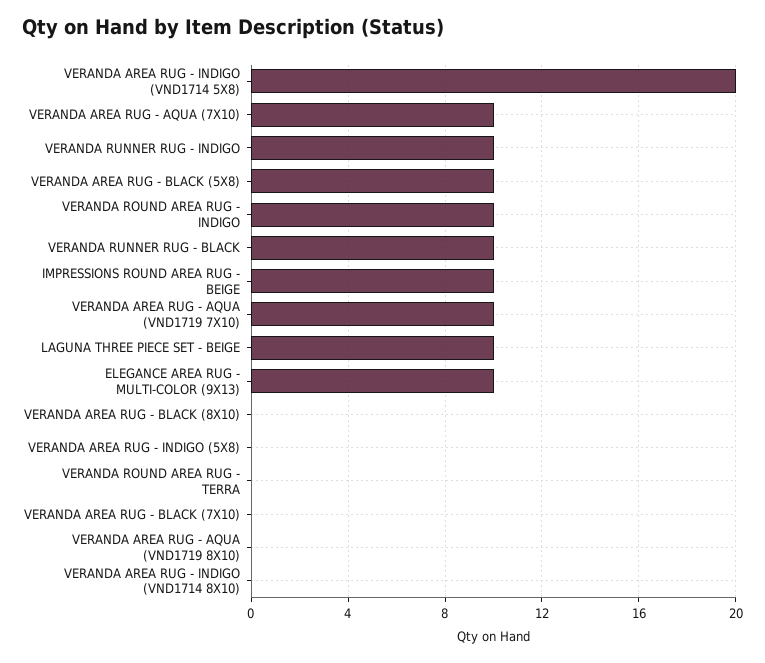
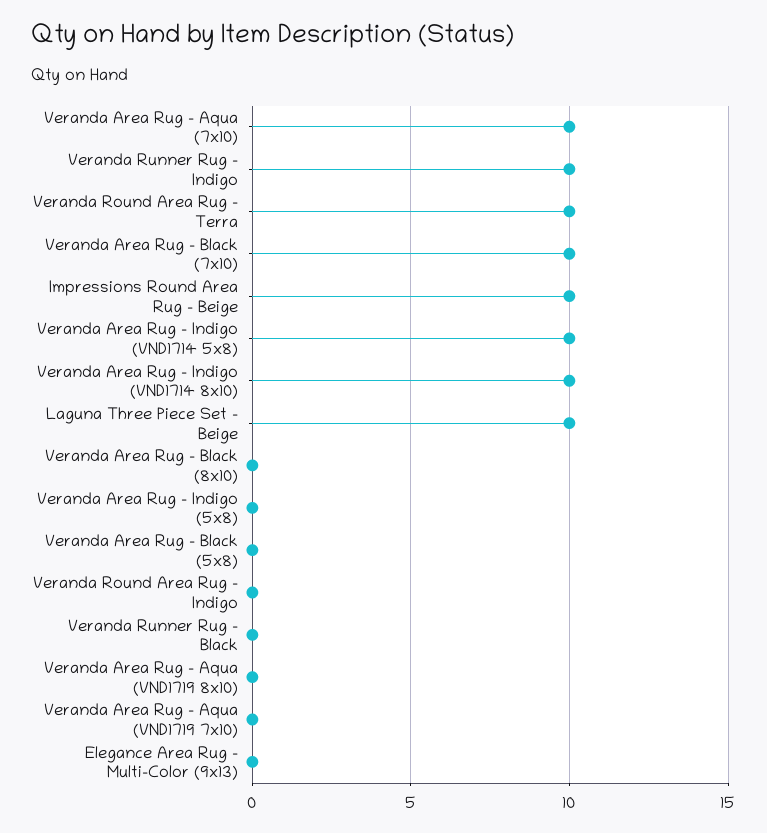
VERANDA AREA RUG - INDIGO (VND1714 5X8): 20 -> 10
VERANDA AREA RUG - BLACK (5X8): 10 -> 0
VERANDA ROUND AREA RUG - INDIGO: 10 -> 0
VERANDA RUNNER RUG - BLACK: 10 -> 0
VERANDA AREA RUG - AQUA (VND1719 7X10): 10 -> 0
ELEGANCE AREA RUG - MULTI-COLOR (9X13): 10 -> 0
VERANDA ROUND AREA RUG - TERRA: 0 -> 10
VERANDA AREA RUG - BLACK (7X10): 0 -> 10
VERANDA AREA RUG - INDIGO (VND1714 8X10): 0 -> 10

